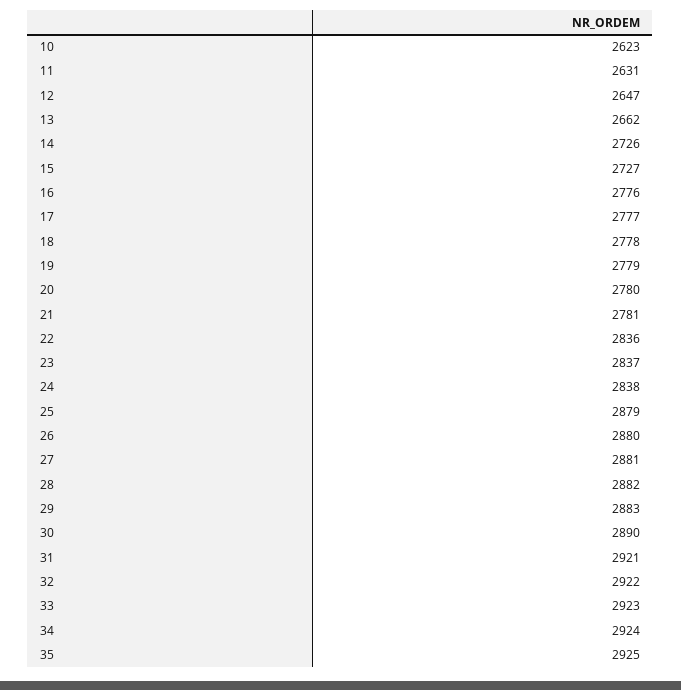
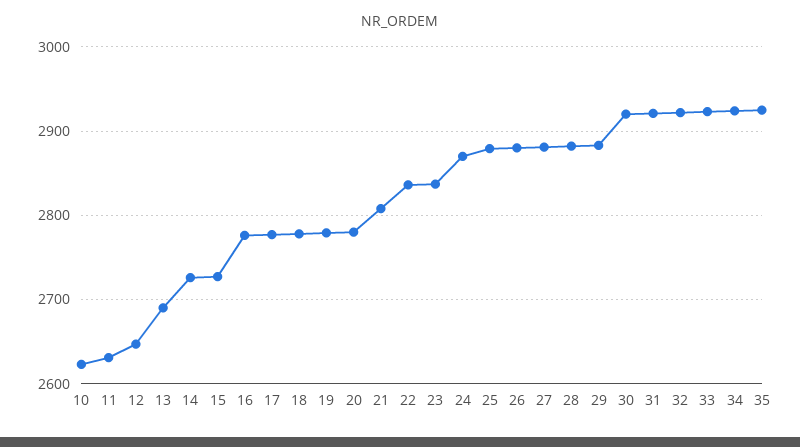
13: 2662 -> 2690
21: 2781 -> 2810
24: 2838 -> 2870
30: 2890 -> 2920

